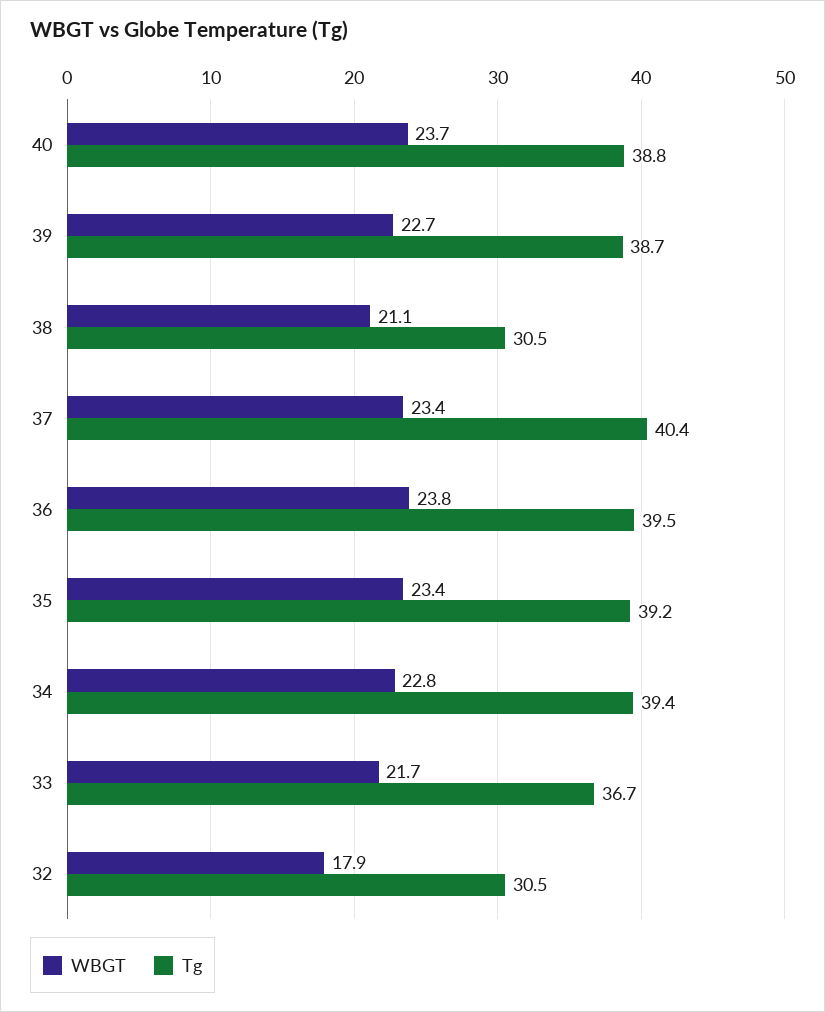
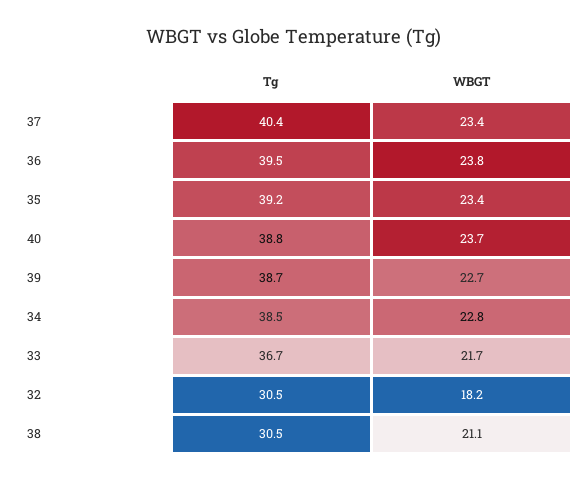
Tg, 34: 39.4 -> 38.5
WBGT, 32: 17.9 -> 18.2

